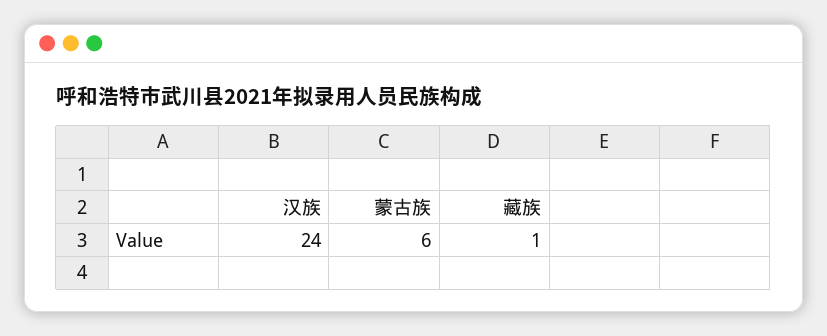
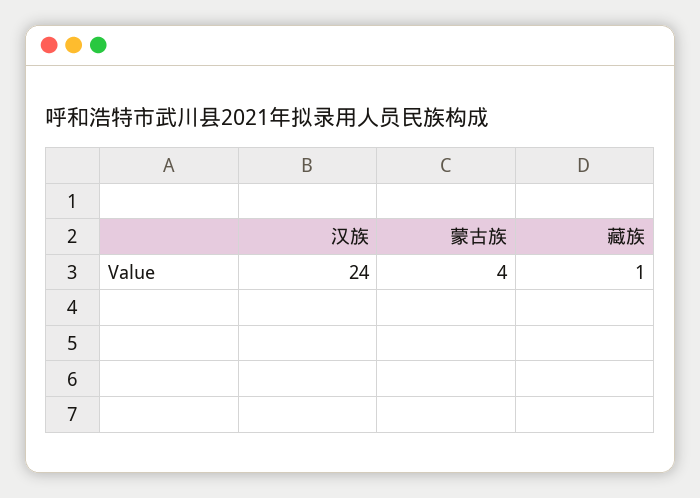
蒙古族: 6 -> 4

